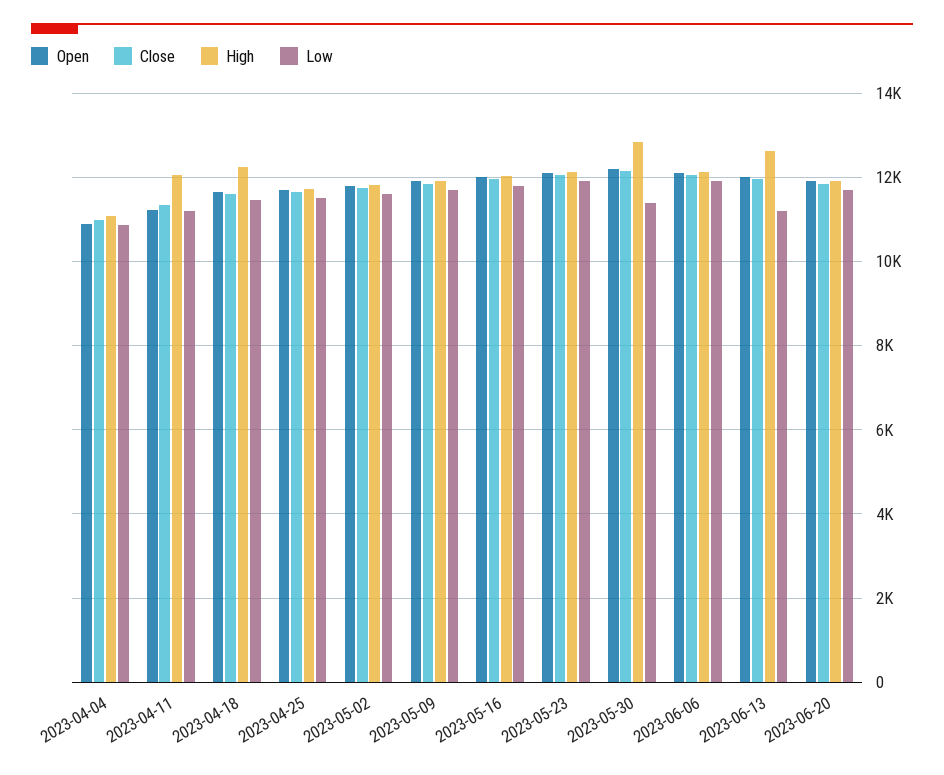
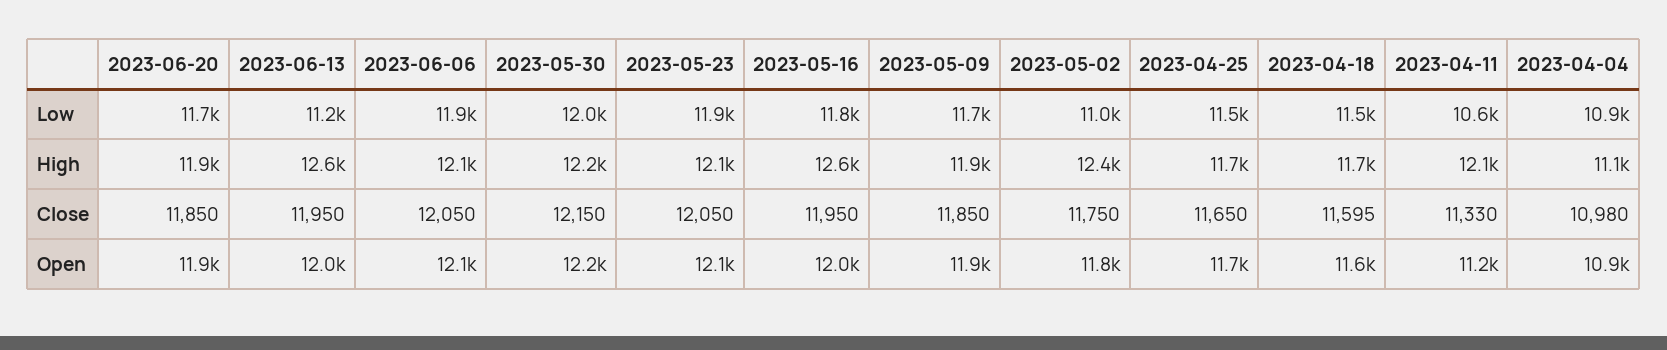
Low, 2023-04-11: 11200 -> 10600
High, 2023-04-18: 12200 -> 11700
High, 2023-05-02: 11800 -> 12400
Low, 2023-05-02: 11600 -> 11000
High, 2023-05-16: 12000 -> 12600
High, 2023-05-30: 12800 -> 12200
Low, 2023-05-30: 11400 -> 12000

